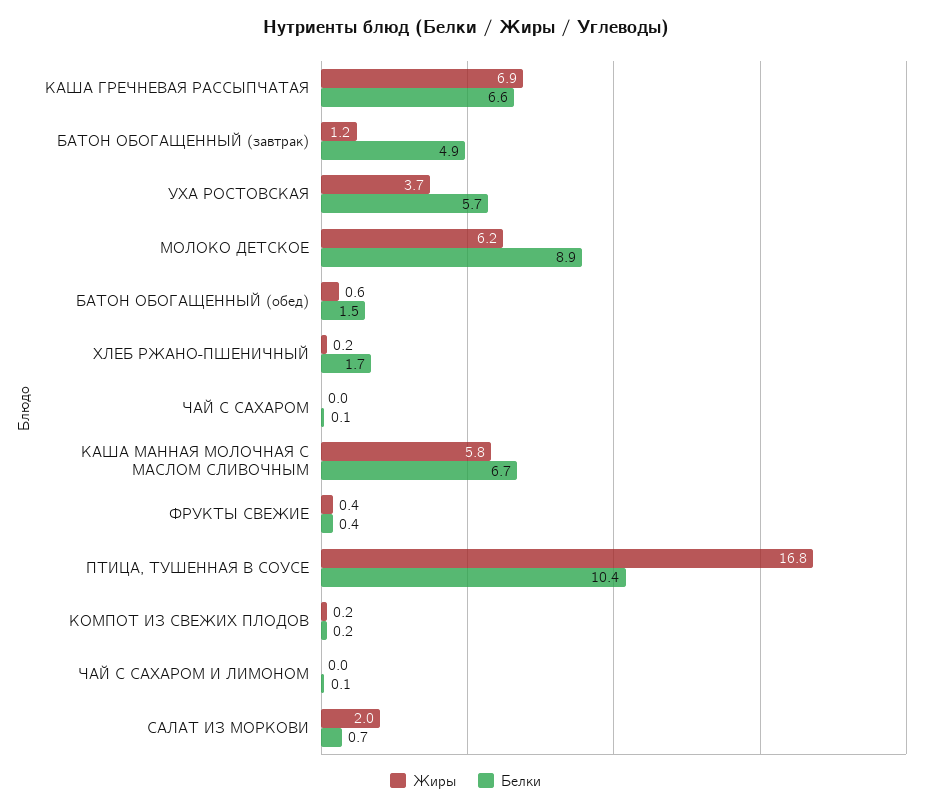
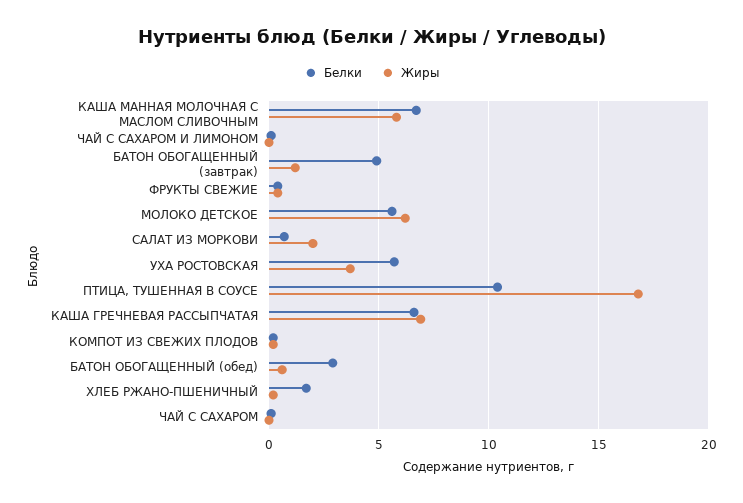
Белки, МОЛОКО ДЕТСКОЕ: 8.9 -> 5.5
Белки, БАТОН ОБОГАЩЕННЫЙ (обед): 1.5 -> 3

